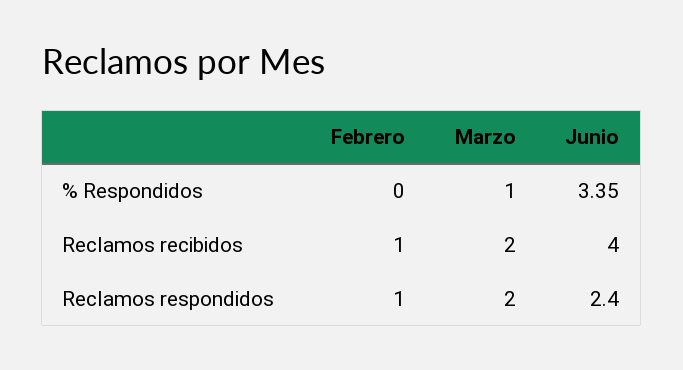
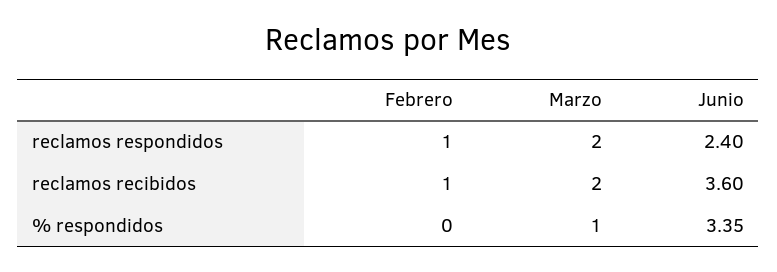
Junio, Reclamos recibidos: 4 -> 3.6

